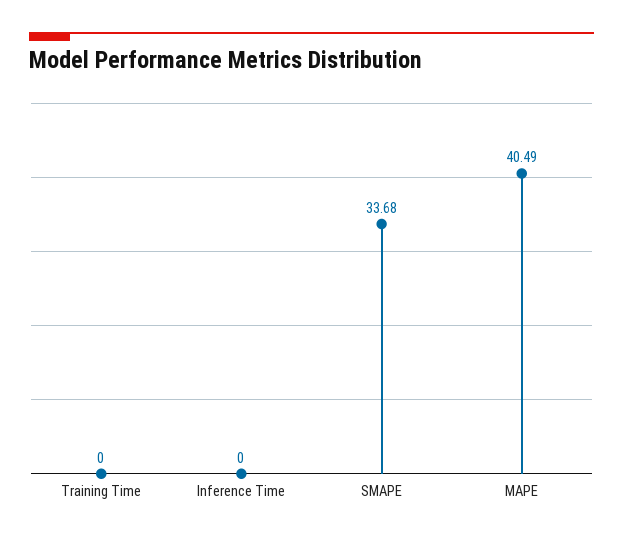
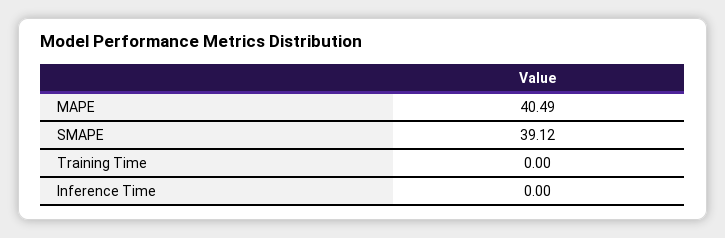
SMAPE: 33.68 -> 39.12

